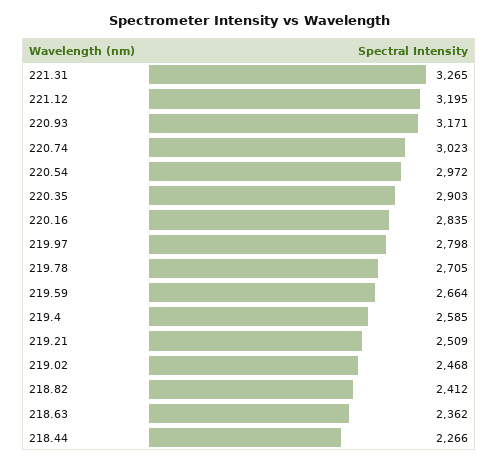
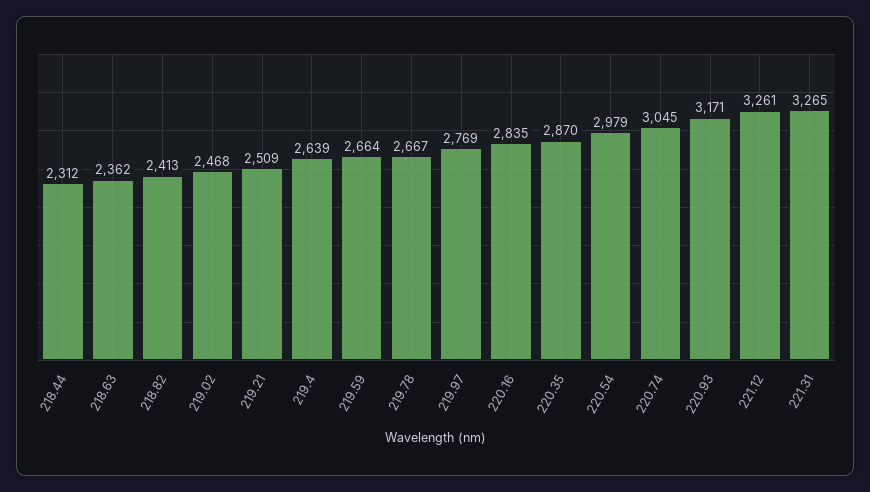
221.12: 3195 -> 3261
220.74: 3023 -> 3045
220.54: 2972 -> 2979
220.35: 2903 -> 2870
219.97: 2798 -> 2769
219.78: 2705 -> 2667
219.4: 2585 -> 2639
218.82: 2412 -> 2413
218.44: 2266 -> 2312

